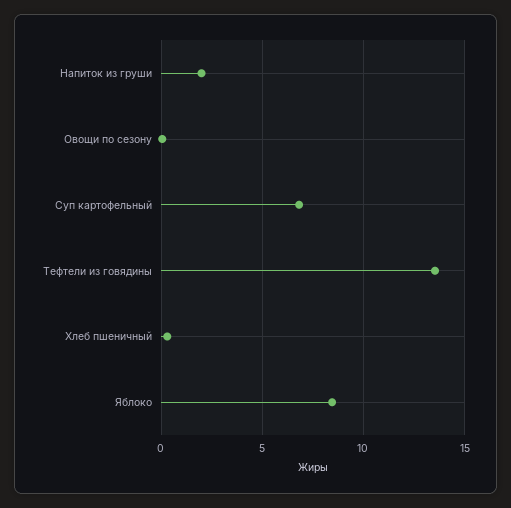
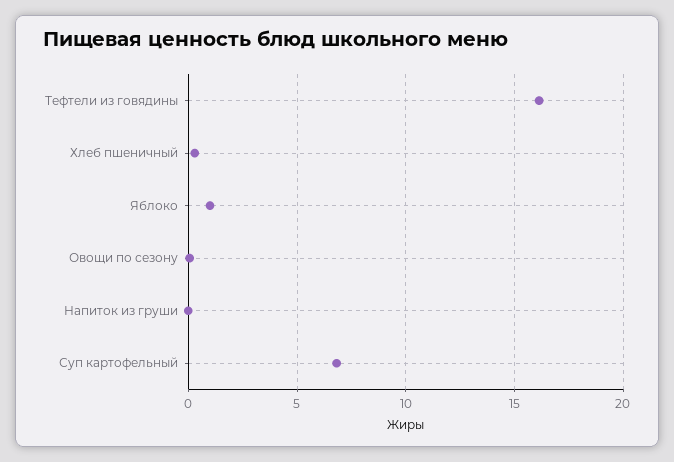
Напиток из груши: 2 -> 0
Тефтели из говядины: 13.5 -> 16
Яблоко: 8.5 -> 1

